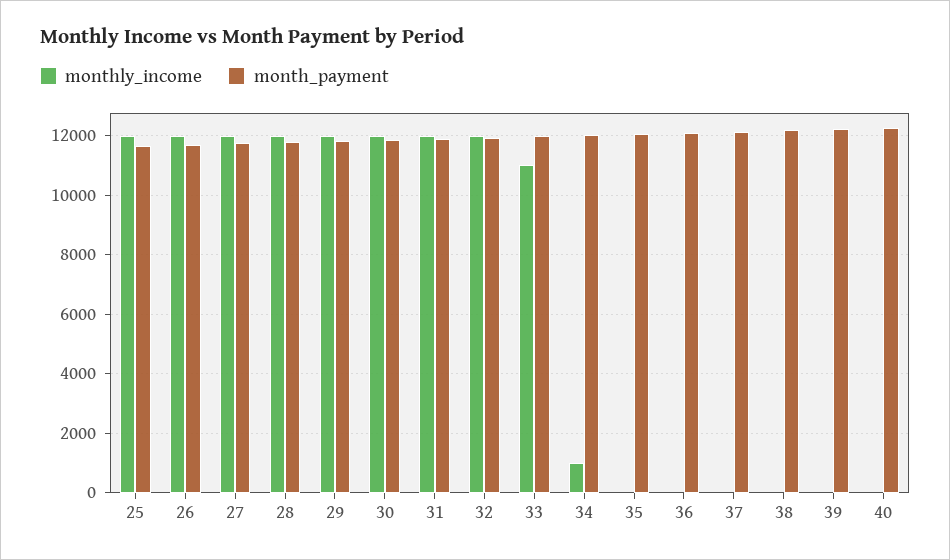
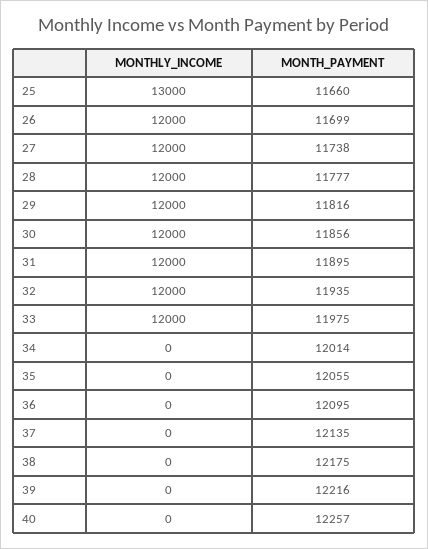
monthly_income, 25: 12000 -> 13000
monthly_income, 33: 11000 -> 12000
monthly_income, 34: 1000 -> 0

